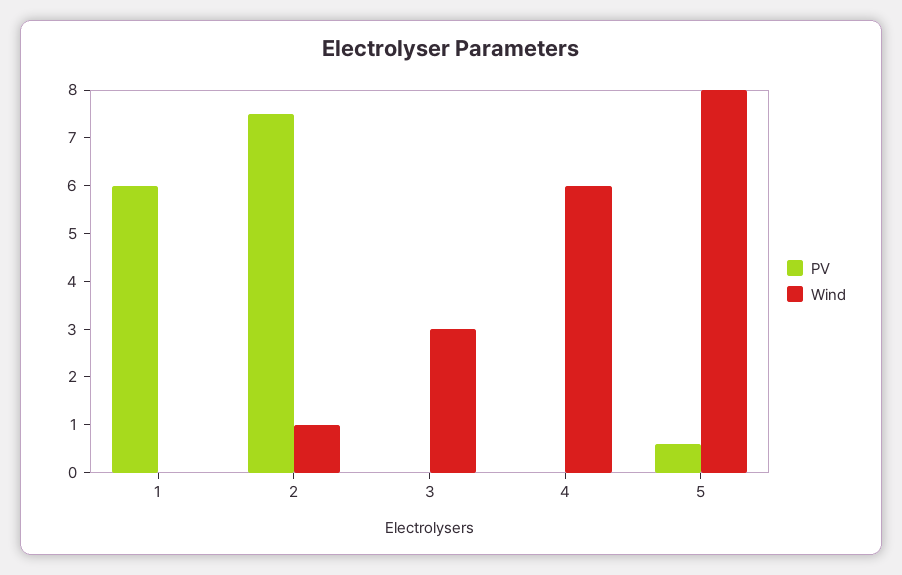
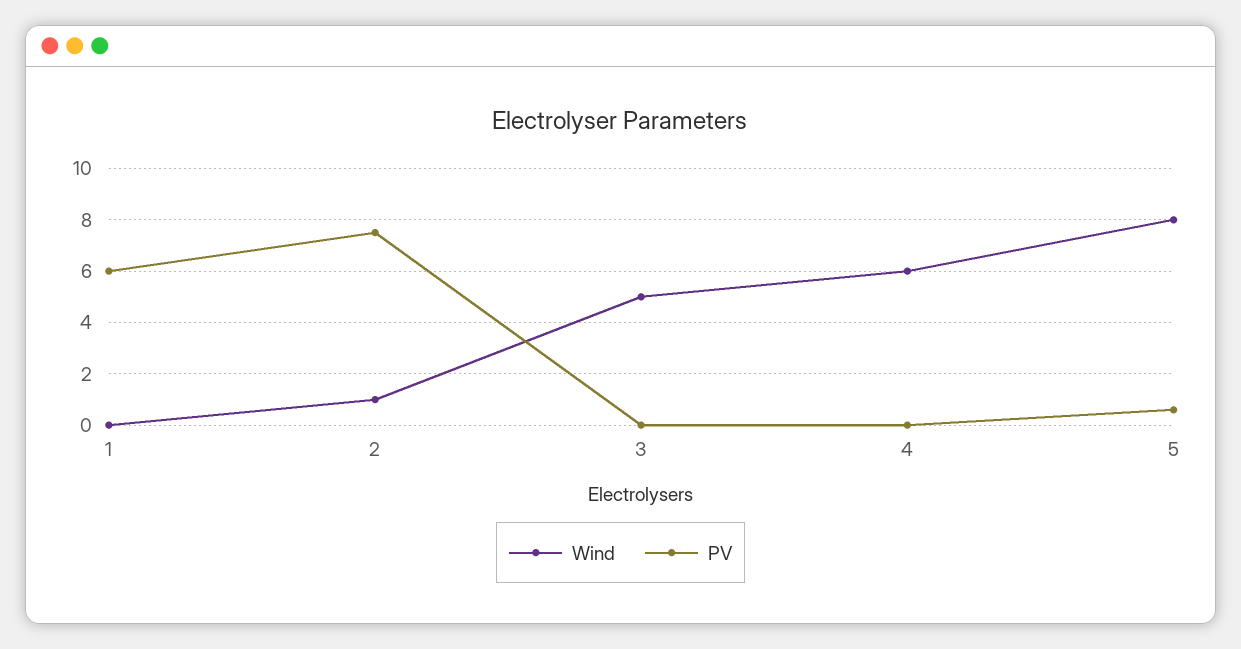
Wind, 3: 3 -> 5

